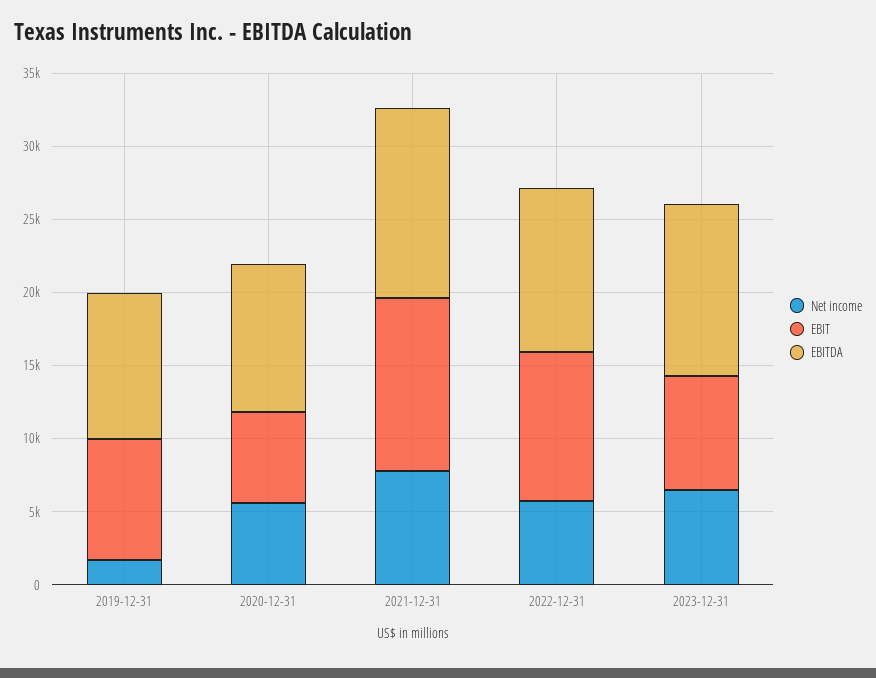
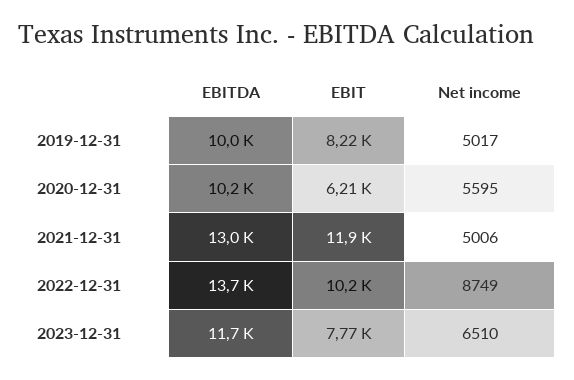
Net income, 2019-12-31: 2000 -> 5017
Net income, 2021-12-31: 8000 -> 5006
Net income, 2022-12-31: 6000 -> 8749
EBITDA, 2022-12-31: 11000 -> 13700

